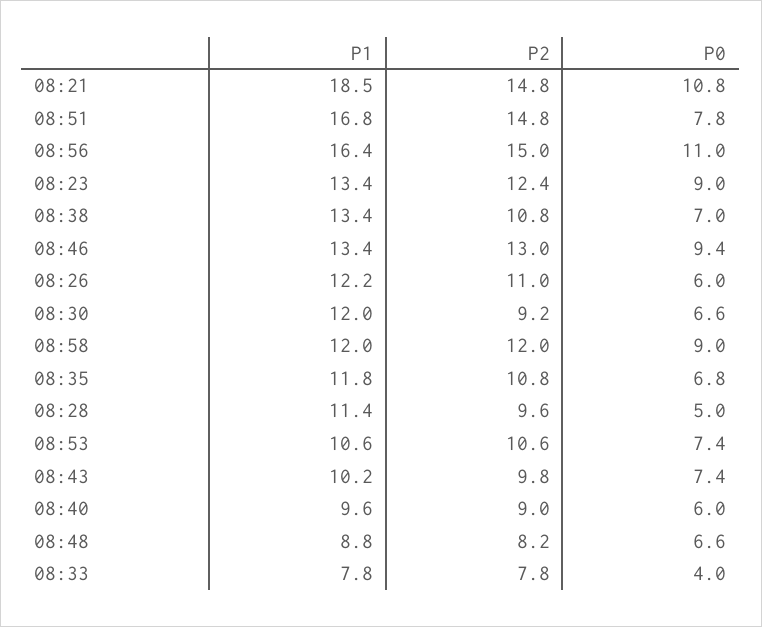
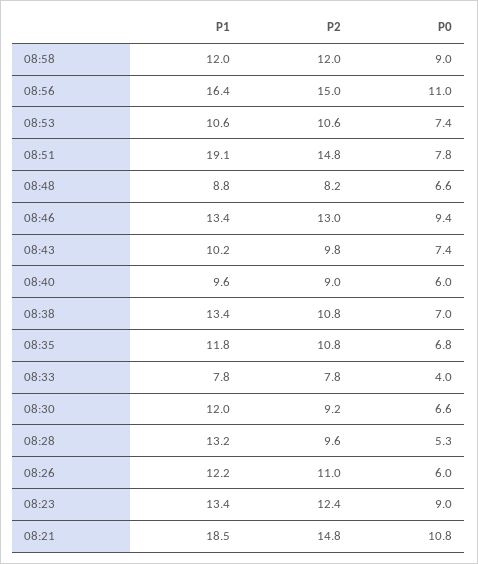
P1, 08:51: 16.8 -> 19.1
P1, 08:28: 11.4 -> 13.2
P0, 08:28: 5 -> 5.3

